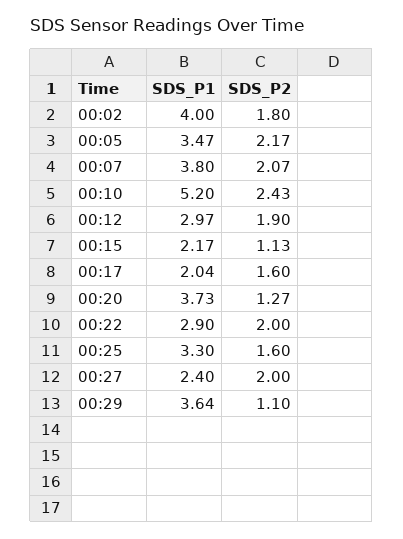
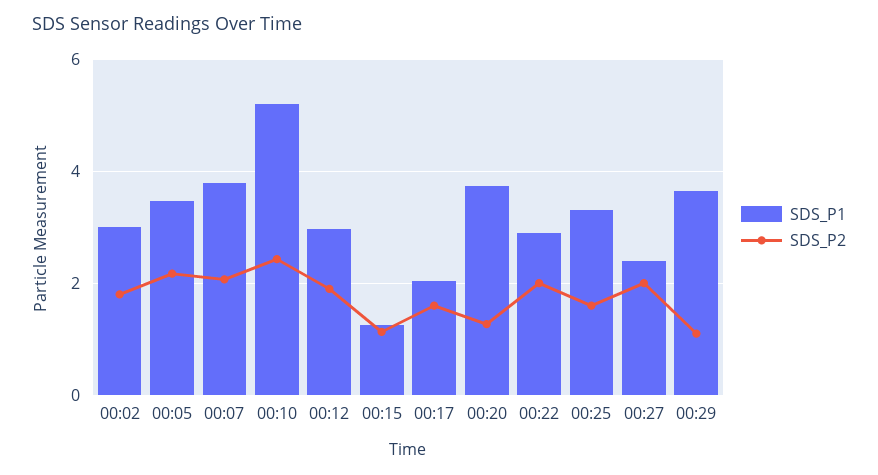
SDS_P1, 00:02: 4 -> 3
SDS_P1, 00:15: 2.17 -> 1.2

